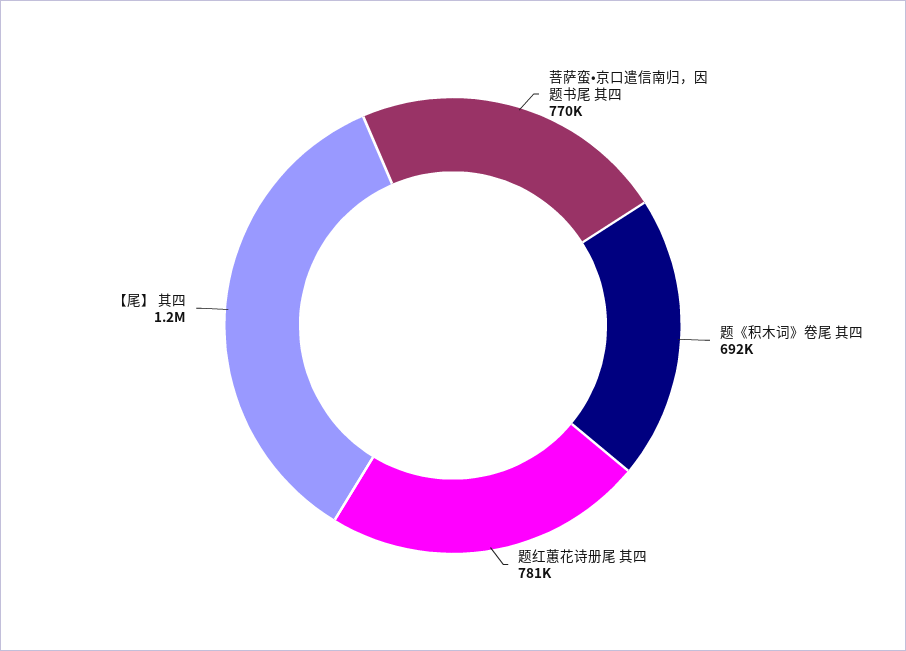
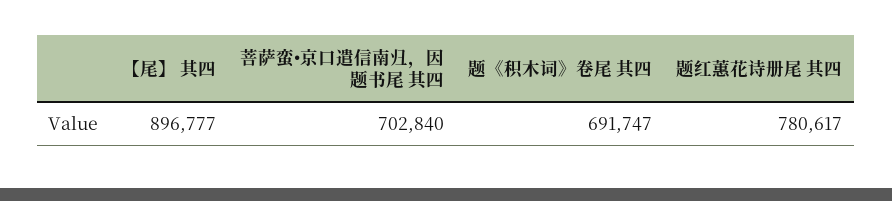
菩萨蛮•京口遣信南归，因题书尾 其四: 770000 -> 702840
【尾】 其四: 1200000 -> 896777

